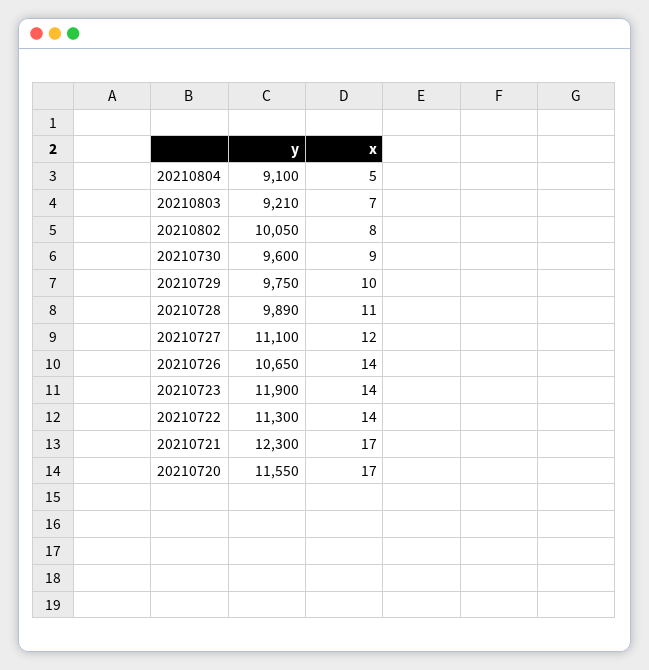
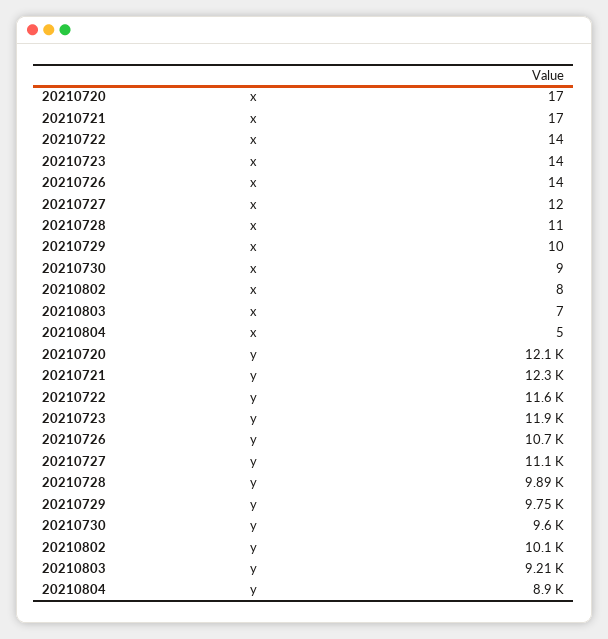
y, 20210804: 9100 -> 8900
y, 20210722: 11300 -> 11600
y, 20210720: 11550 -> 12100

